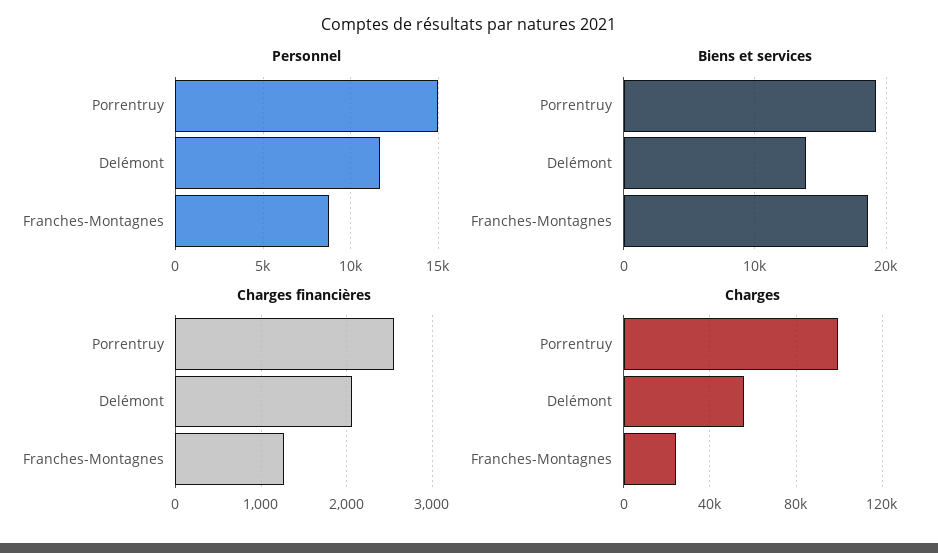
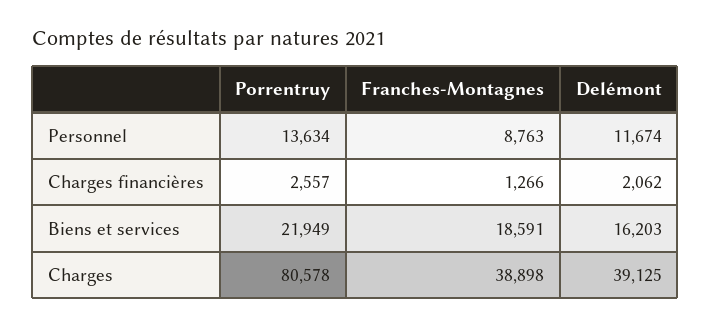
Personnel, Porrentruy: 15000 -> 13634
Biens et services, Porrentruy: 19000 -> 21949
Biens et services, Delémont: 14000 -> 16203
Charges, Porrentruy: 100000 -> 80578
Charges, Delémont: 55000 -> 39125
Charges, Franches-Montagnes: 25000 -> 38898

